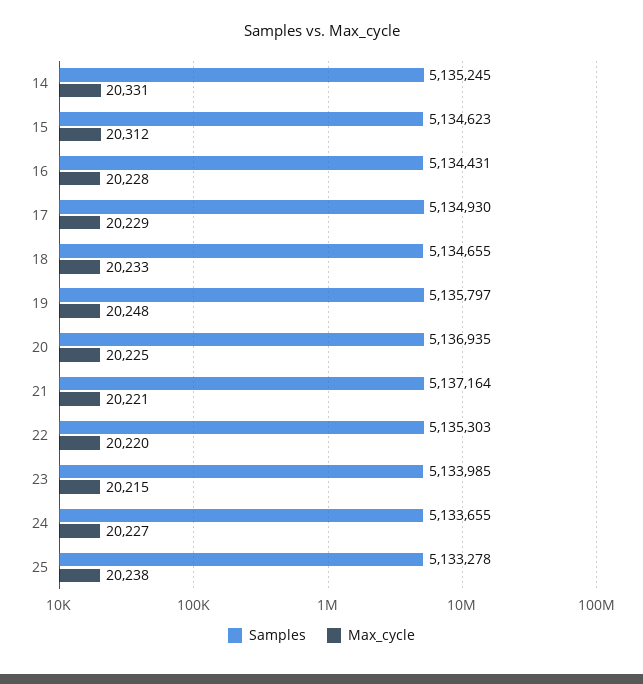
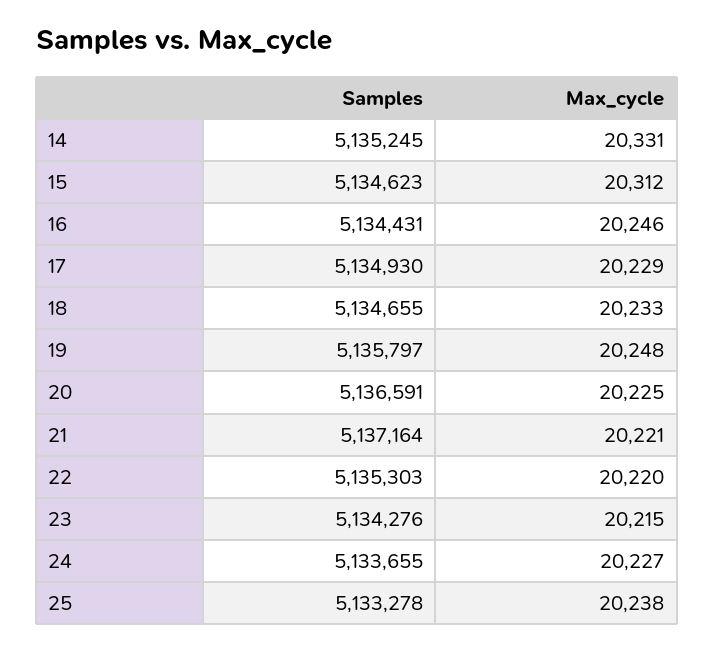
Max_cycle, 16: 20228 -> 20246
Samples, 20: 5136935 -> 5136591
Samples, 23: 5133985 -> 5134276

